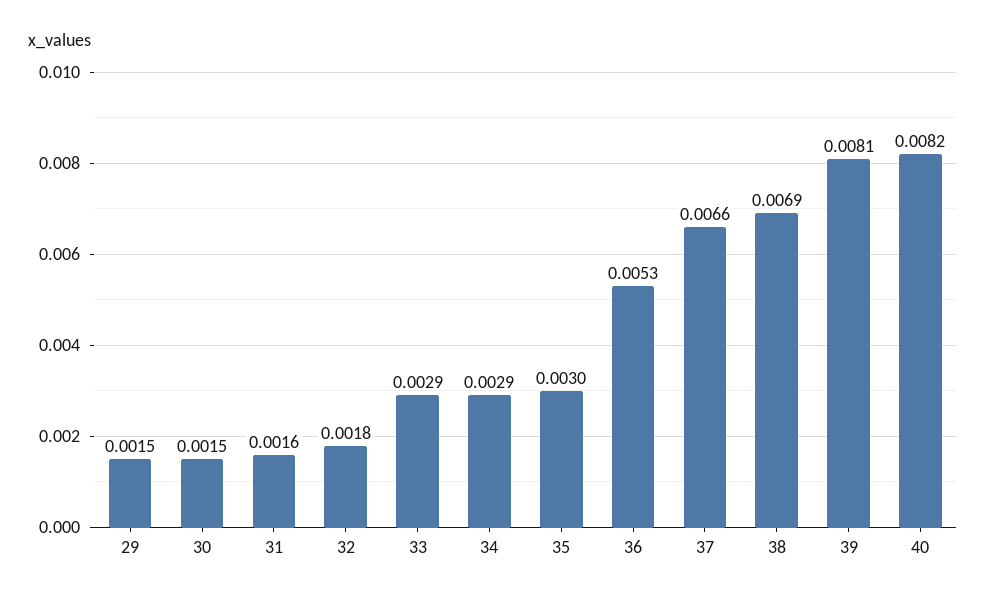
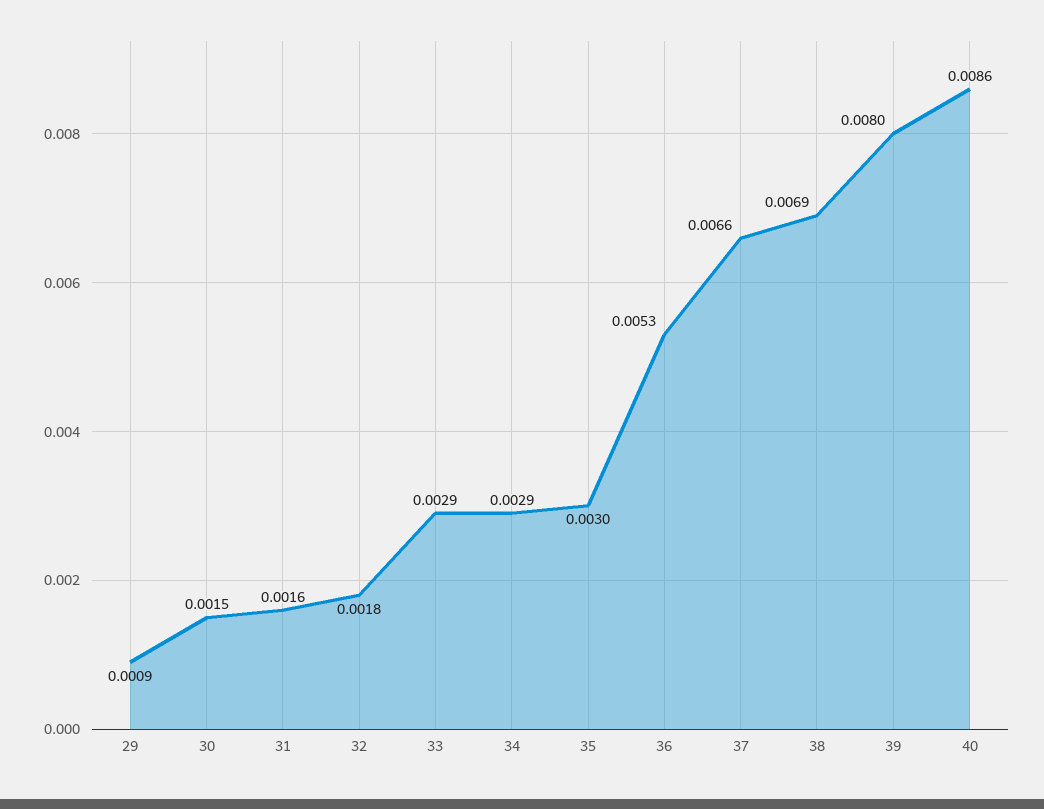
29: 0.0015 -> 0.0009
39: 0.0081 -> 0.008
40: 0.0082 -> 0.0086

